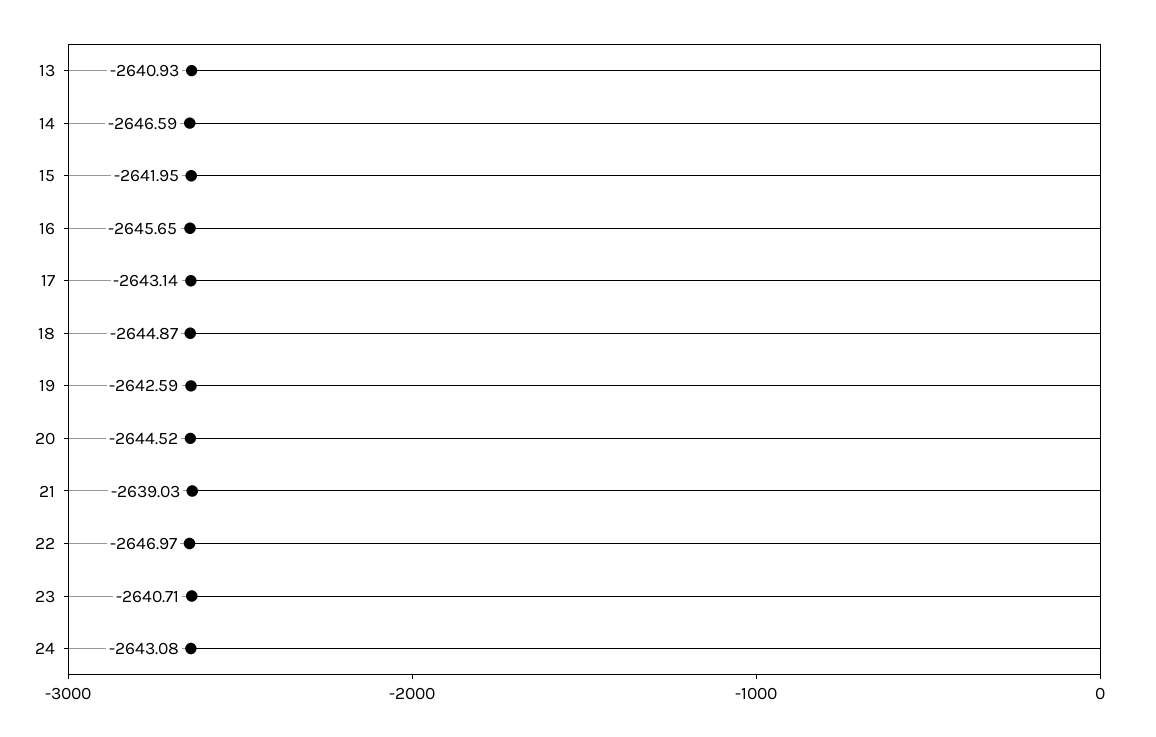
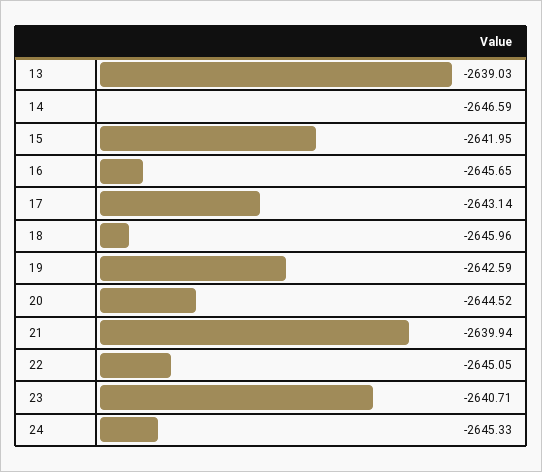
13: -2640.93 -> -2639.03
18: -2644.87 -> -2645.96
21: -2639.03 -> -2639.94
22: -2646.97 -> -2645.05
24: -2643.08 -> -2645.33

